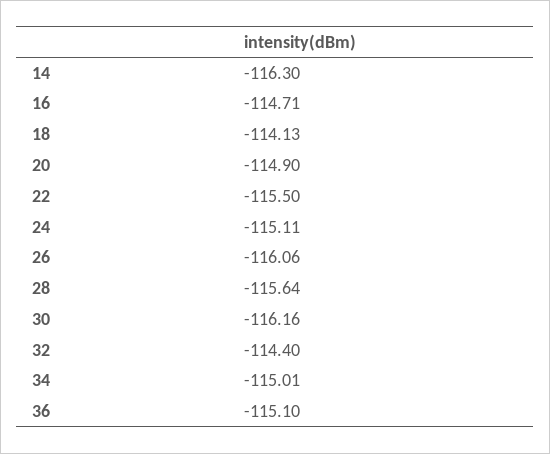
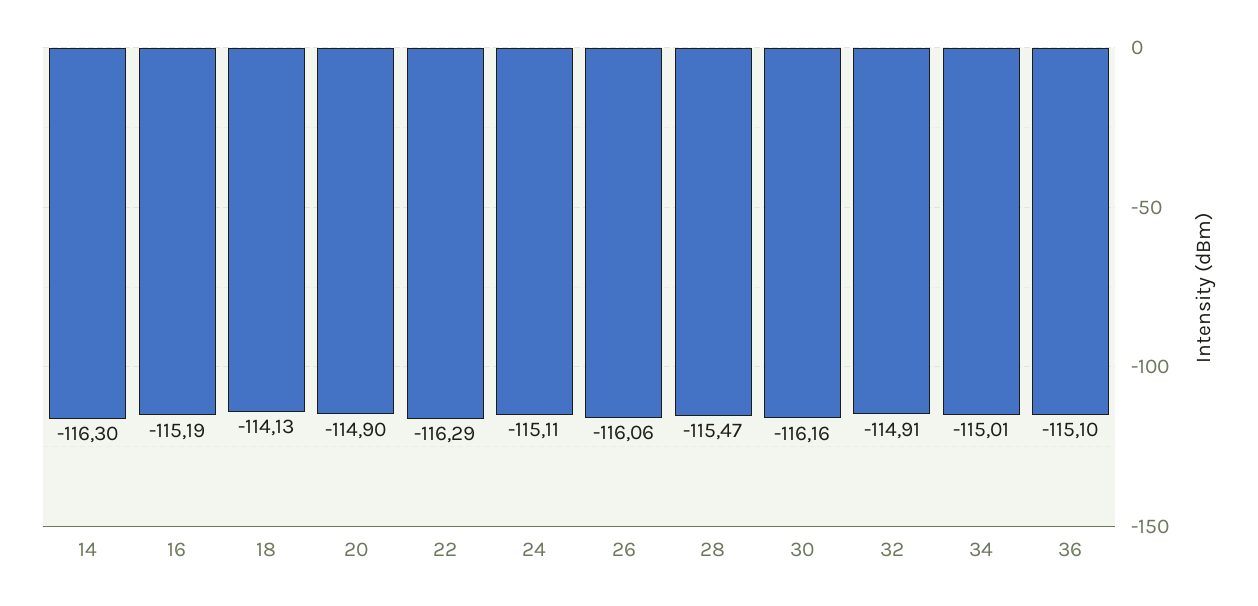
16: -114.71 -> -115.19
22: -115.5 -> -116.29
28: -115.64 -> -115.47
32: -114.4 -> -114.91

